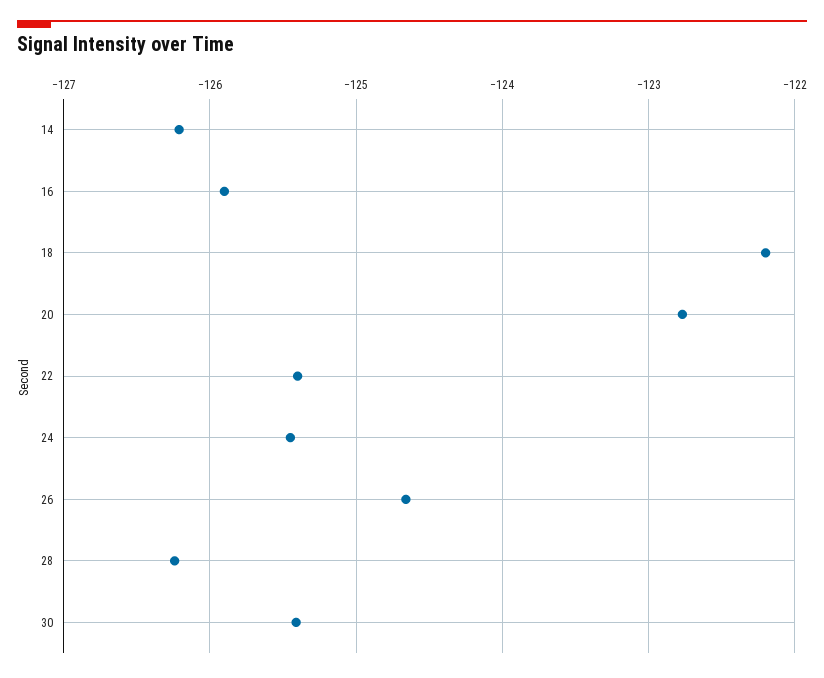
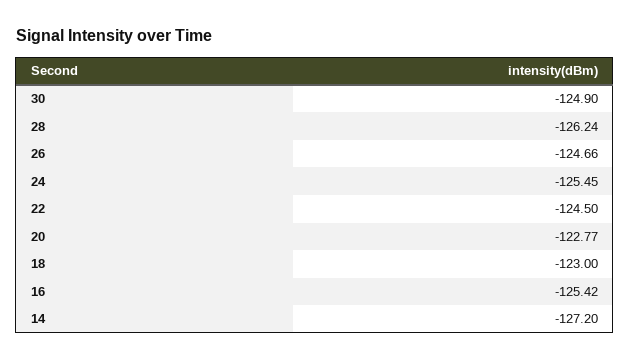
14: -126.2 -> -127.2
16: -125.9 -> -125.42
18: -122.2 -> -123
22: -125.4 -> -124.5
30: -125.4 -> -124.9

